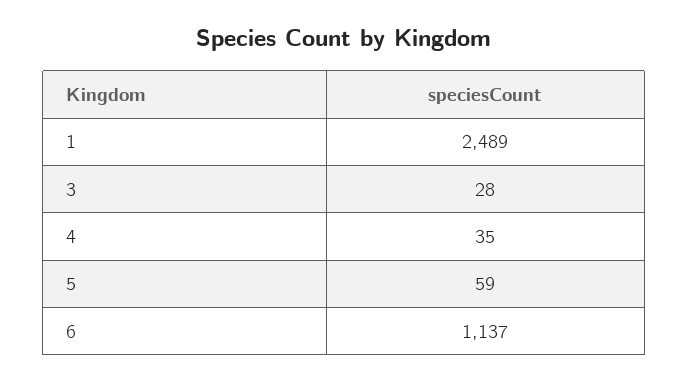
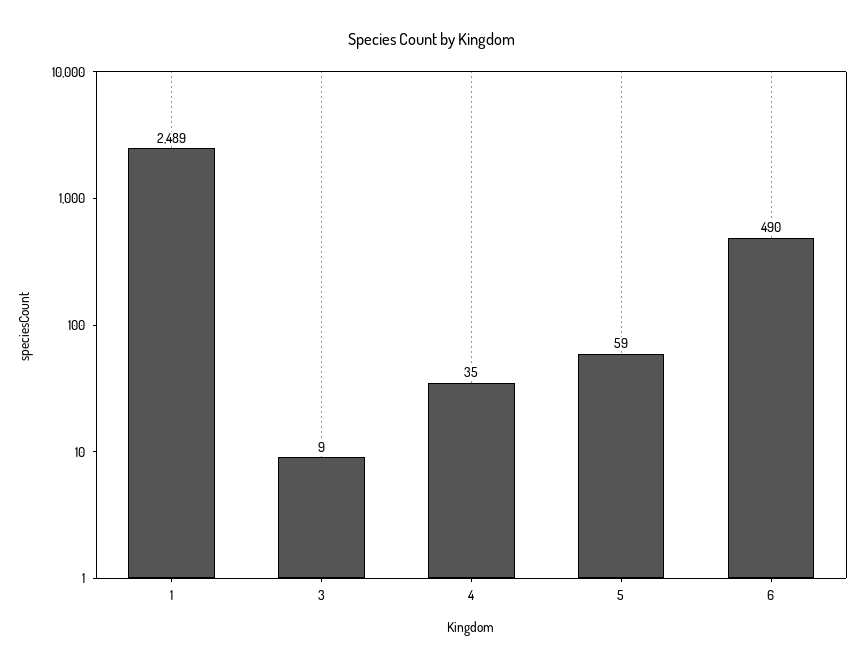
3: 28 -> 9
6: 1137 -> 490

